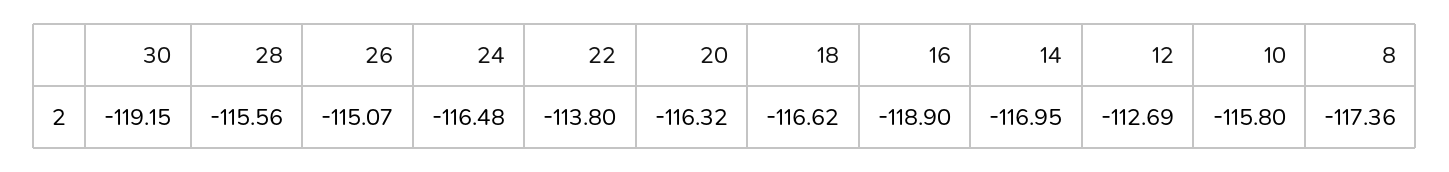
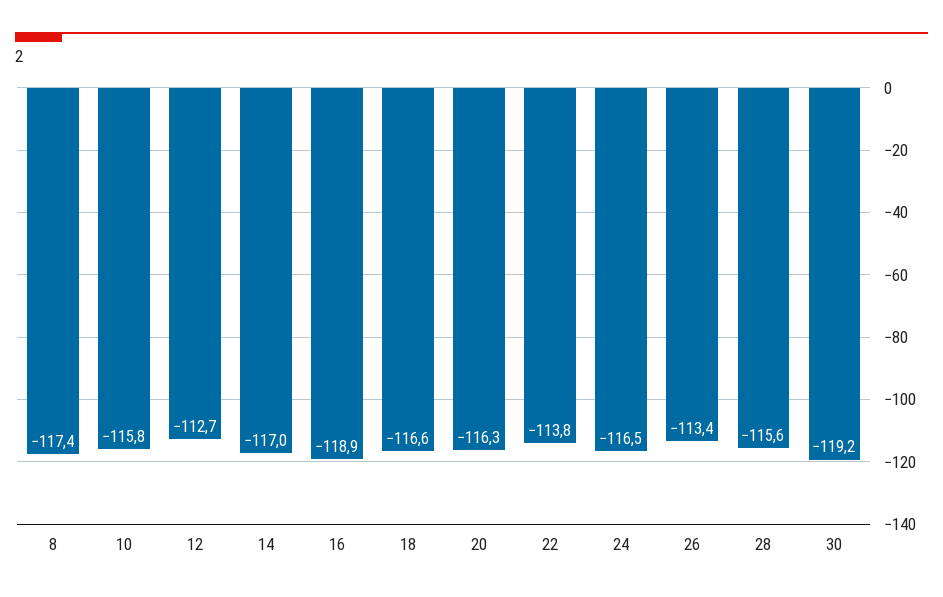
26: -115.07 -> -113.4

